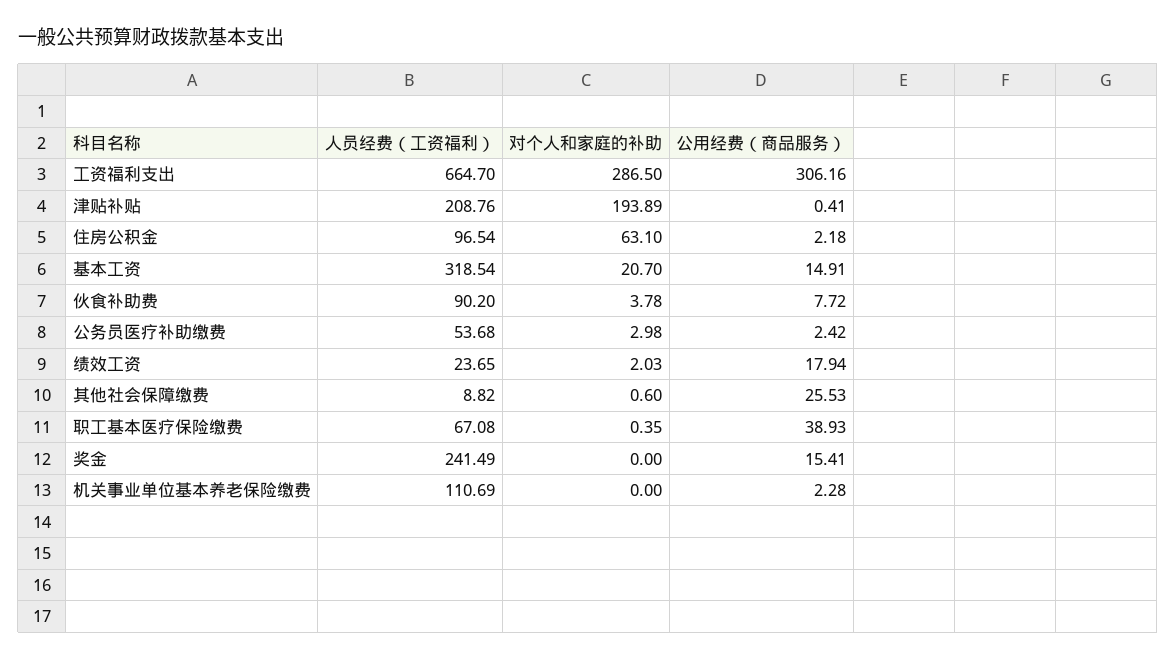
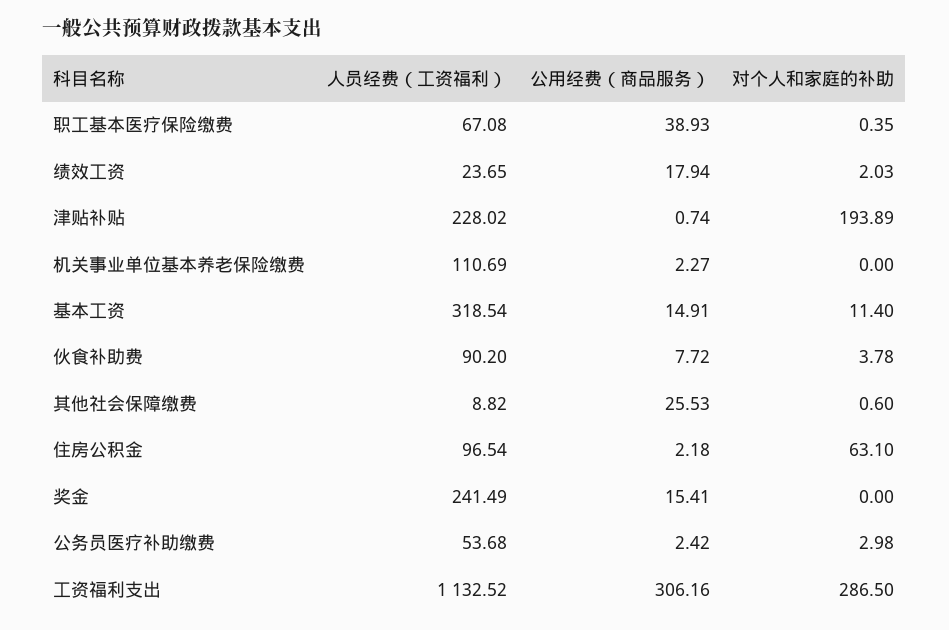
人员经费（工资福利）, 工资福利支出: 664.7 -> 1132.52
人员经费（工资福利）, 津贴补贴: 208.76 -> 228.02
公用经费（商品服务）, 津贴补贴: 0.41 -> 0.74
对个人和家庭的补助, 基本工资: 20.7 -> 11.4
公用经费（商品服务）, 机关事业单位基本养老保险缴费: 2.28 -> 2.27

